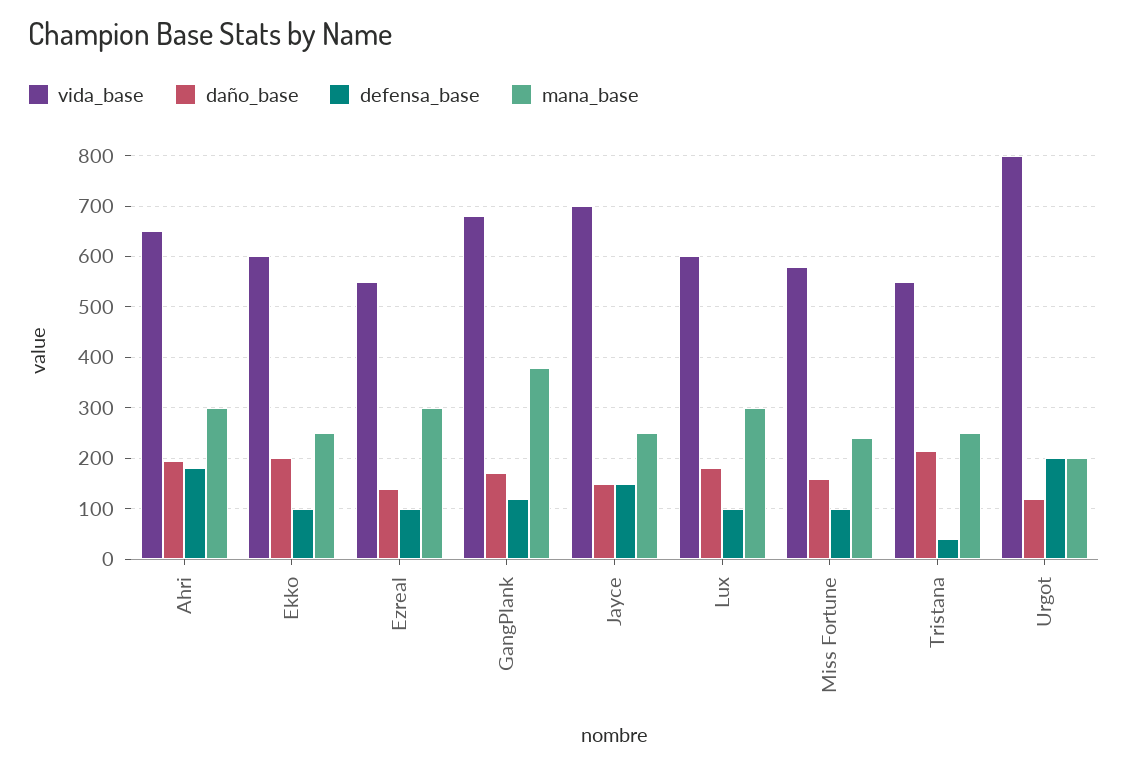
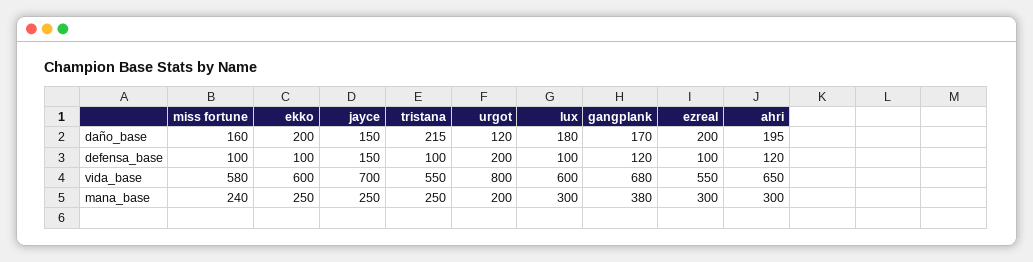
defensa_base, Ahri: 180 -> 120
daño_base, Ezreal: 140 -> 200
defensa_base, Tristana: 40 -> 100

